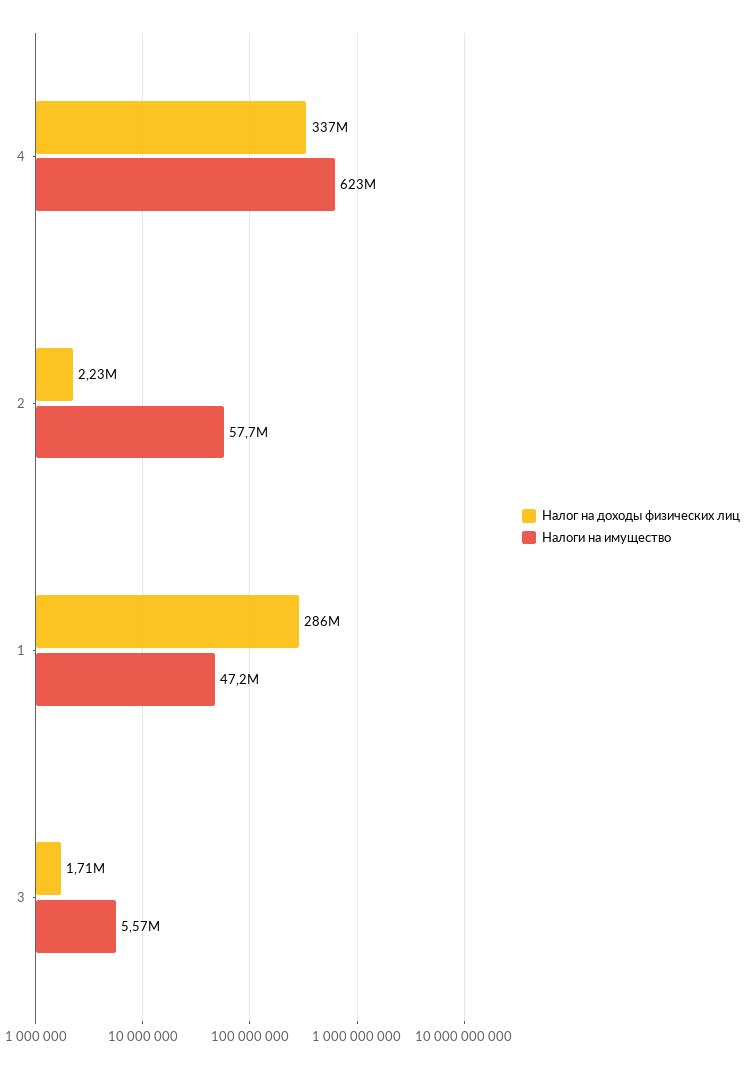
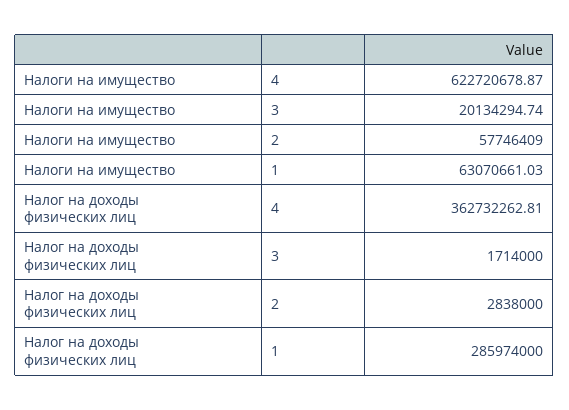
Налог на доходы физических лиц, 4: 337000000 -> 362732262.81
Налог на доходы физических лиц, 2: 2230000 -> 2838000
Налоги на имущество, 1: 47200000 -> 63070661.03
Налоги на имущество, 3: 5570000 -> 20134294.74

